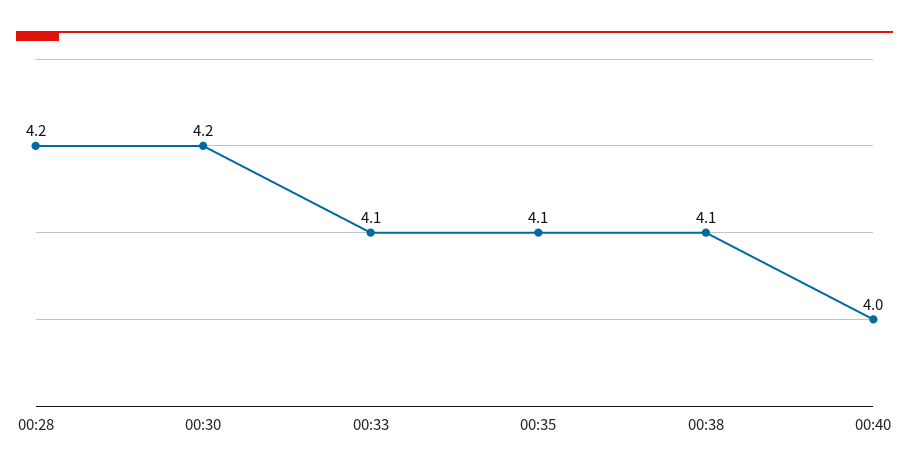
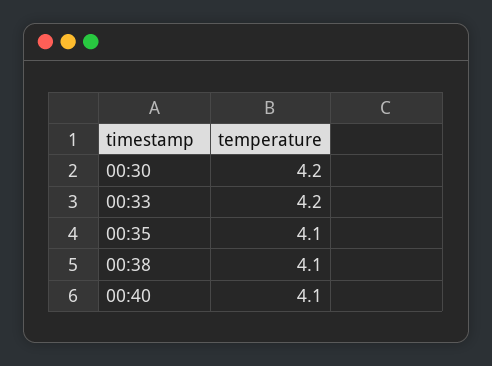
00:28: 4.2 -> none
00:33: 4.1 -> 4.2
00:40: 4 -> 4.1

